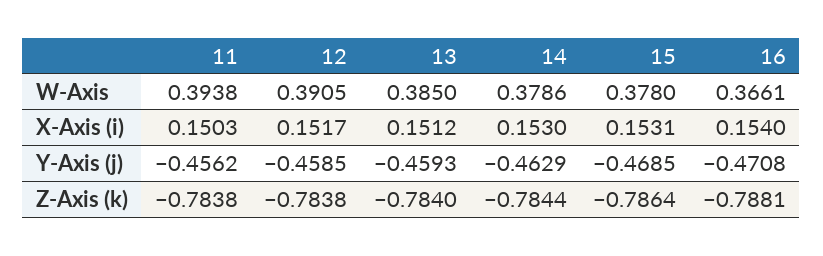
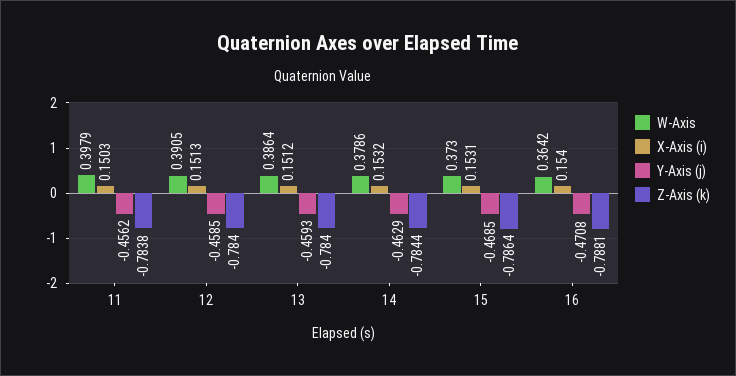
W-Axis, 11: 0.3938 -> 0.3979
W-Axis, 13: 0.385 -> 0.3864
W-Axis, 15: 0.378 -> 0.373
W-Axis, 16: 0.3661 -> 0.3642
X-Axis (i), 12: 0.1517 -> 0.1513
X-Axis (i), 14: 0.153 -> 0.1532
Z-Axis (k), 12: -0.7838 -> -0.784

